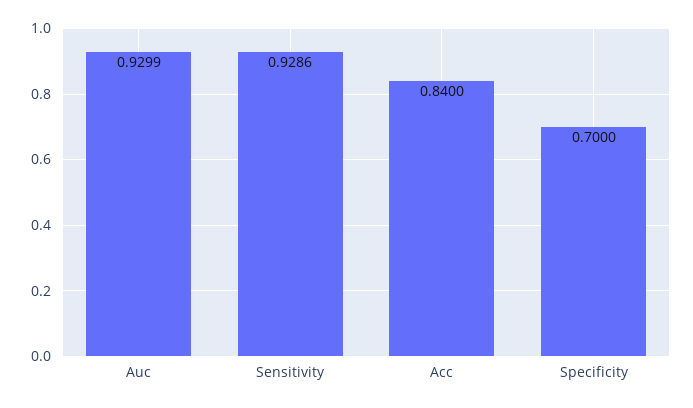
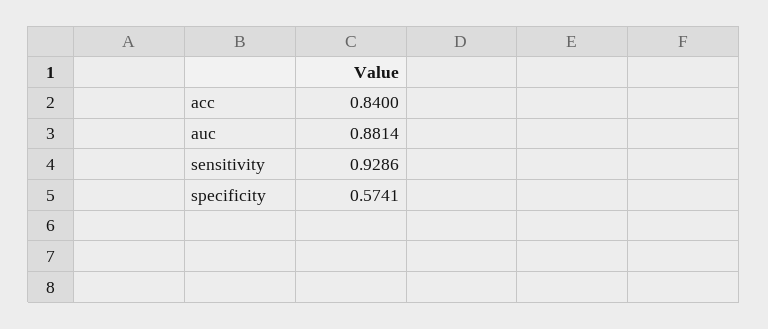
Auc: 0.9299 -> 0.8814
Specificity: 0.7 -> 0.5741

